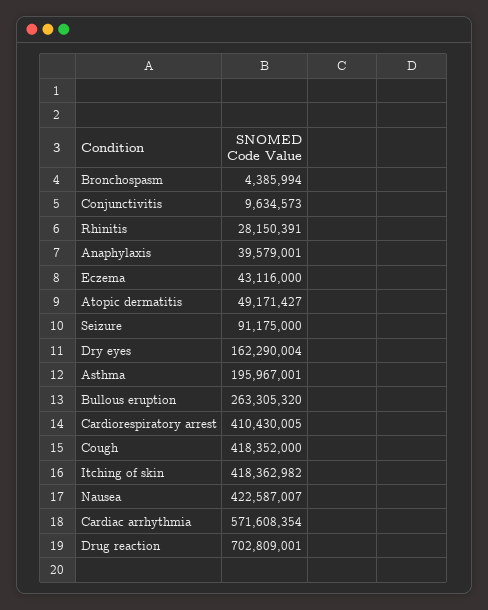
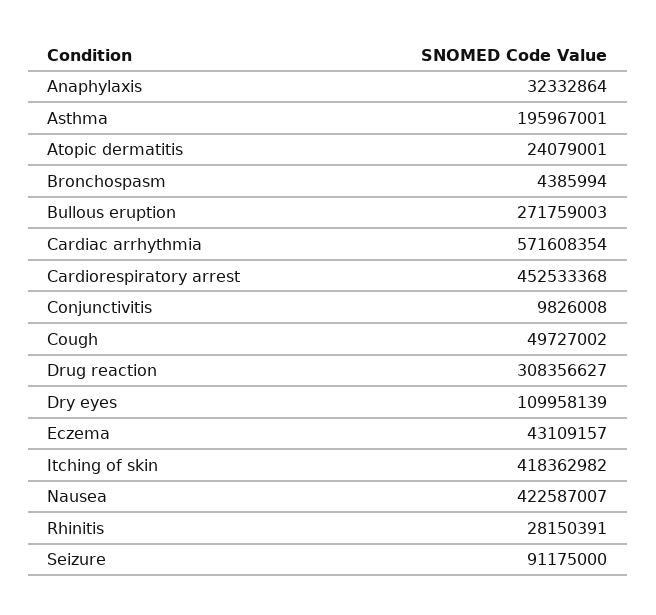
Conjunctivitis: 9634573 -> 9826008
Anaphylaxis: 39579001 -> 32332864
Eczema: 43116000 -> 43109157
Atopic dermatitis: 49171427 -> 24079001
Dry eyes: 162290004 -> 109958139
Bullous eruption: 263305320 -> 271759003
Cardiorespiratory arrest: 410430005 -> 452533368
Cough: 418352000 -> 49727002
Drug reaction: 702809001 -> 308356627

